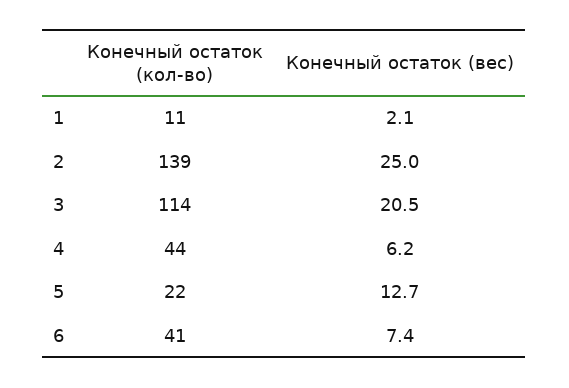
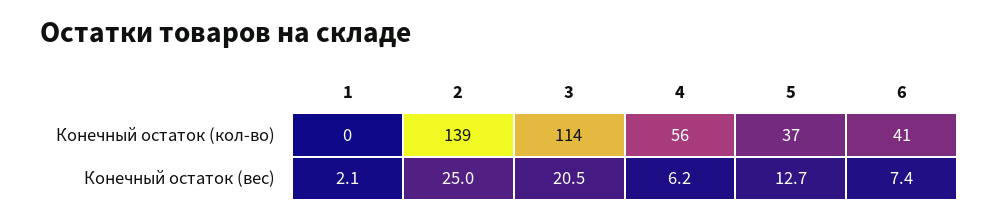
Конечный остаток (кол-во), 1: 11 -> 0
Конечный остаток (кол-во), 4: 44 -> 56
Конечный остаток (кол-во), 5: 22 -> 37

